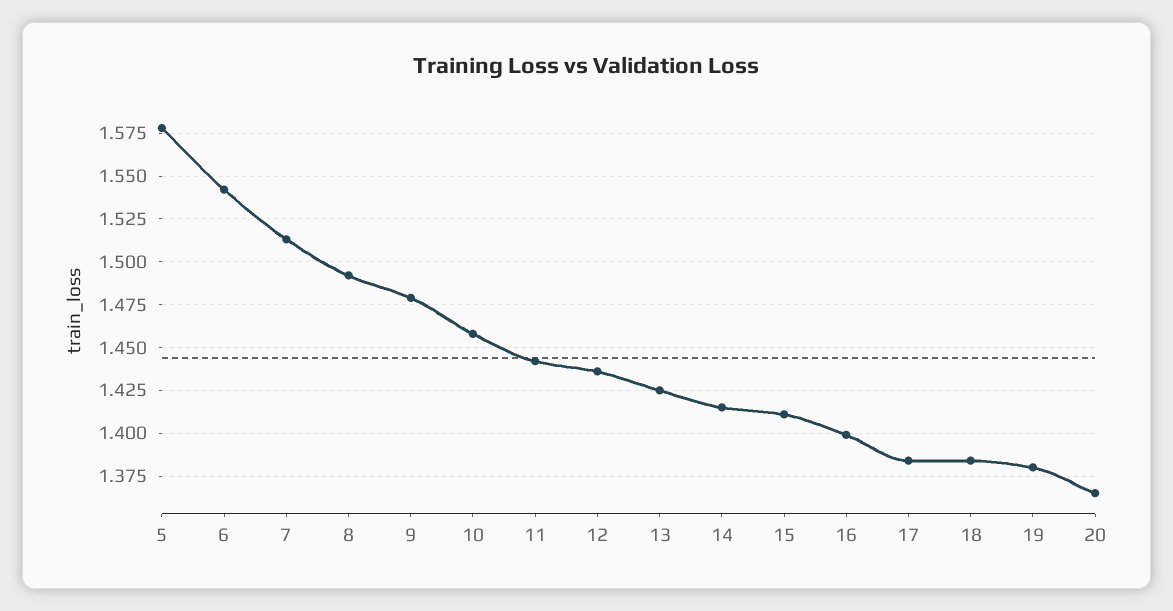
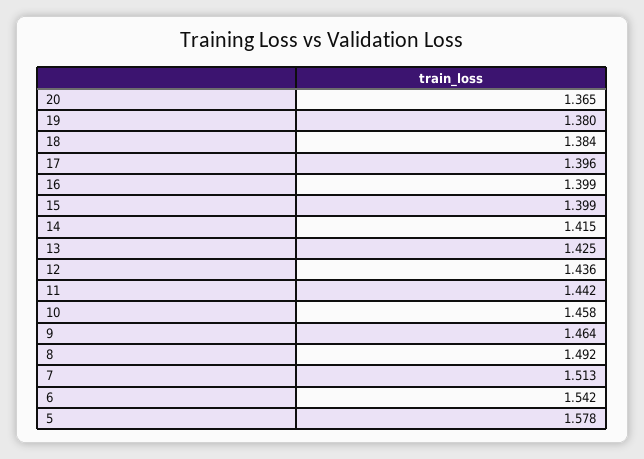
9: 1.48 -> 1.464
15: 1.41 -> 1.399
17: 1.385 -> 1.396

